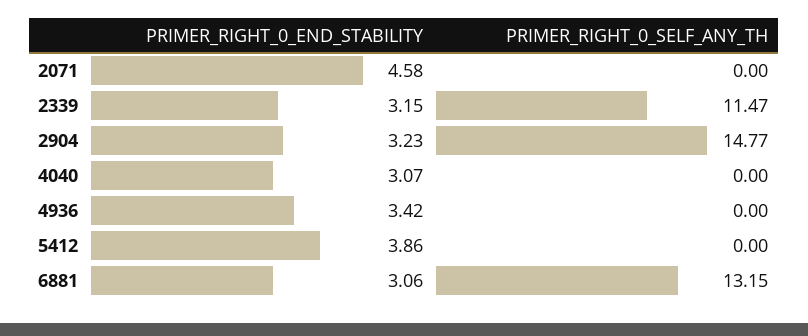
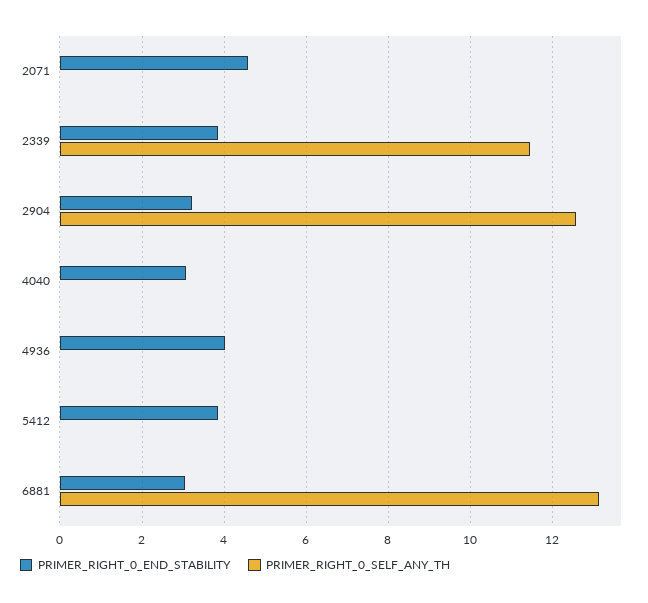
PRIMER_RIGHT_0_END_STABILITY, 2339: 3.15 -> 3.8
PRIMER_RIGHT_0_SELF_ANY_TH, 2904: 14.77 -> 12.6
PRIMER_RIGHT_0_END_STABILITY, 4936: 3.42 -> 4

